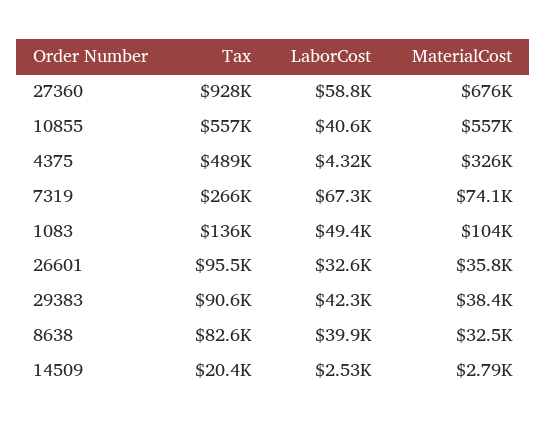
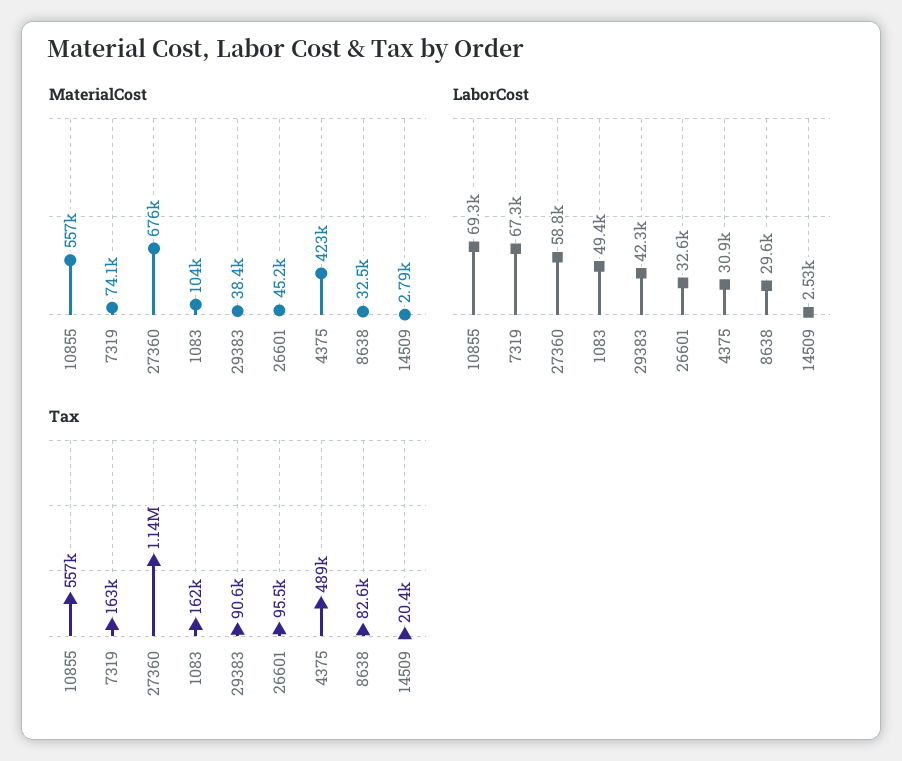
Tax, 27360: 928000 -> 1140000
LaborCost, 10855: 40600 -> 69300
LaborCost, 4375: 4320 -> 30900
MaterialCost, 4375: 326000 -> 423000
Tax, 7319: 266000 -> 163000
Tax, 1083: 136000 -> 162000
MaterialCost, 26601: 35800 -> 45200
LaborCost, 8638: 39900 -> 29600

